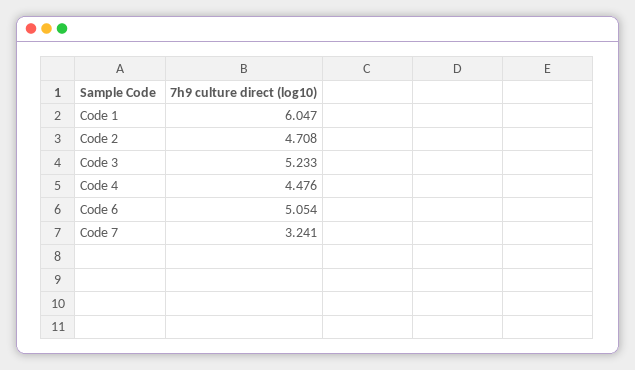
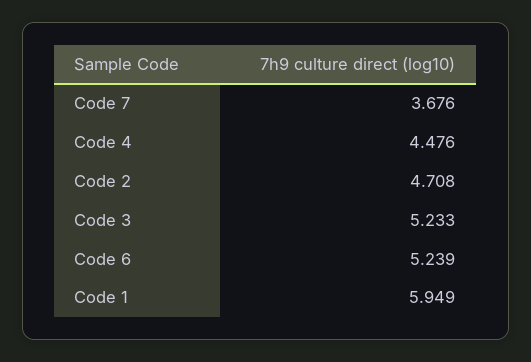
Code 1: 6.047 -> 5.949
Code 6: 5.054 -> 5.239
Code 7: 3.241 -> 3.676

